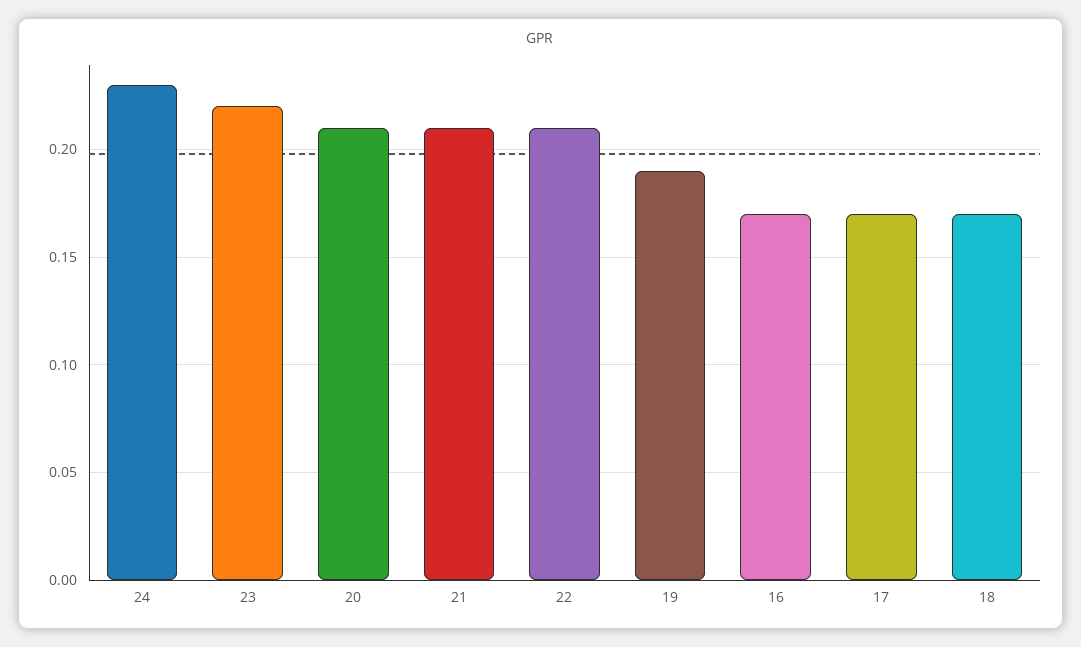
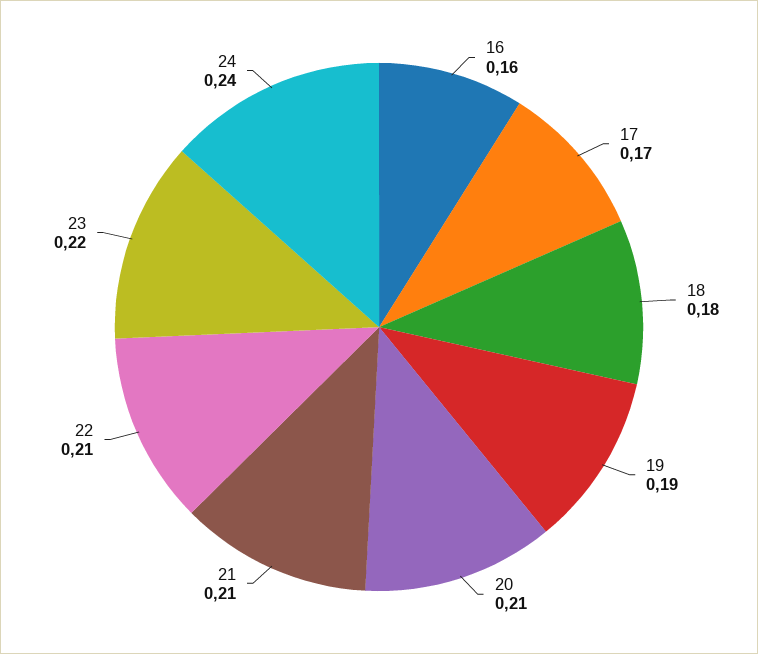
24: 0.23 -> 0.24
16: 0.17 -> 0.16
18: 0.17 -> 0.18

